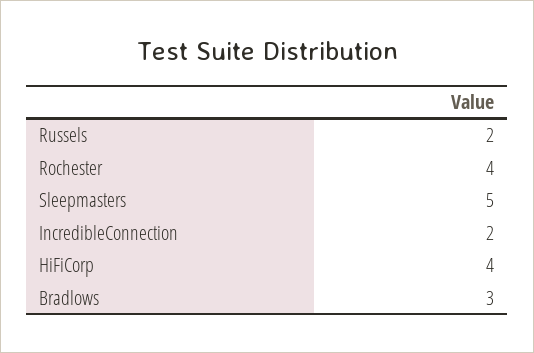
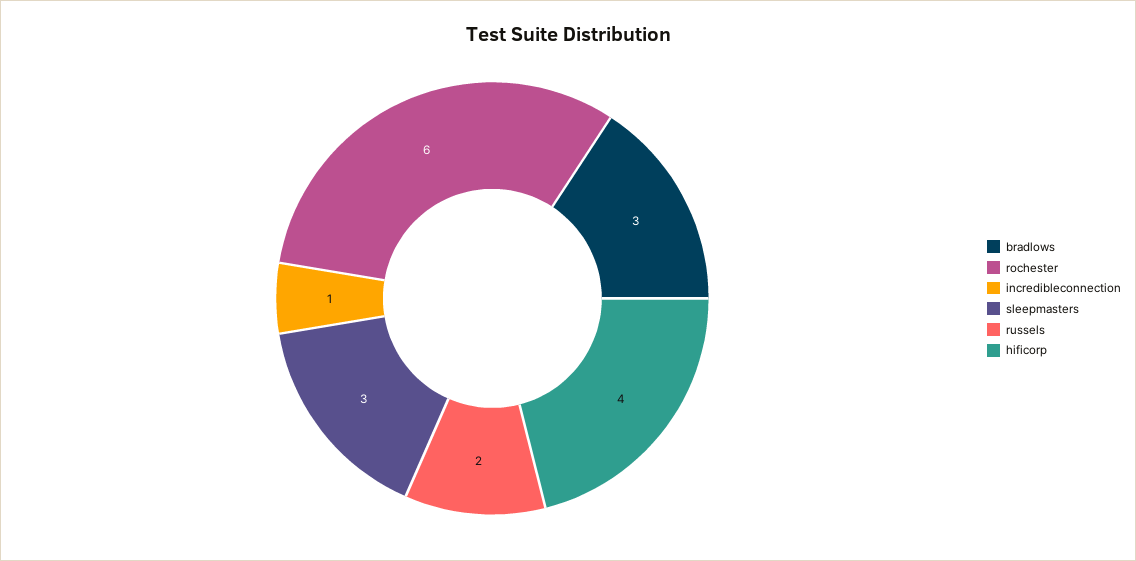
Rochester: 4 -> 6
Sleepmasters: 5 -> 3
IncredibleConnection: 2 -> 1

